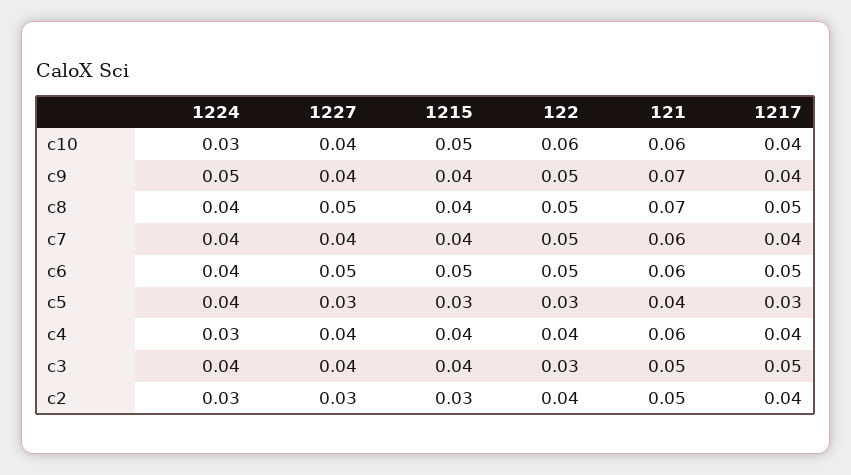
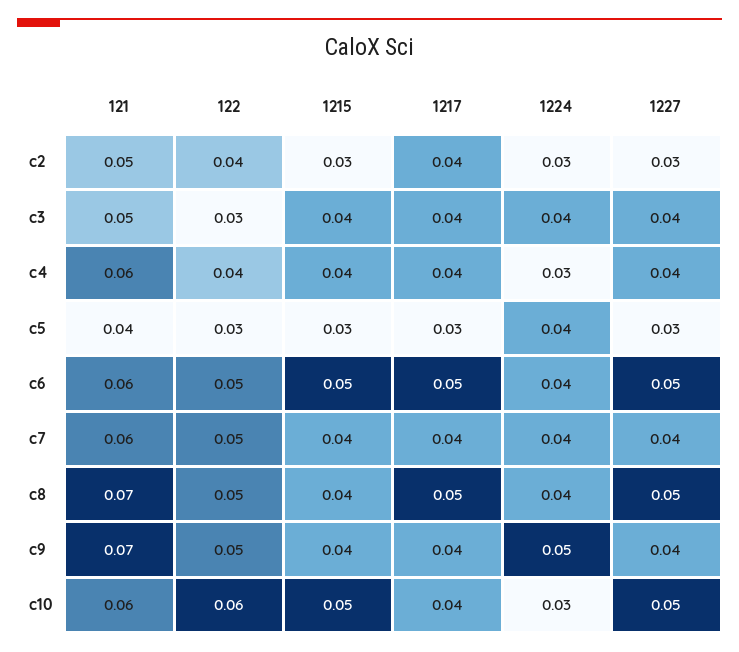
1227, c10: 0.04 -> 0.05
1217, c3: 0.05 -> 0.04

